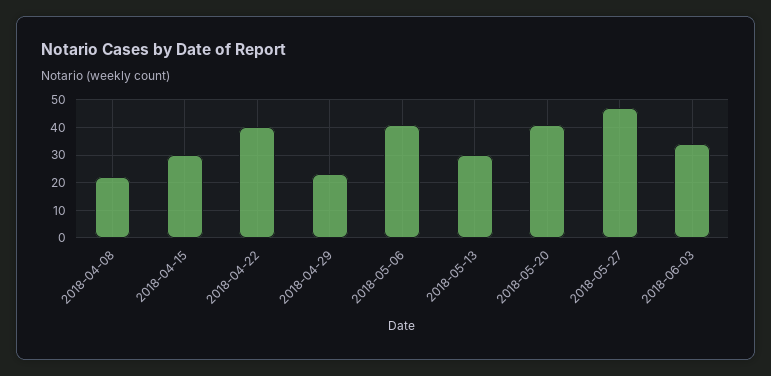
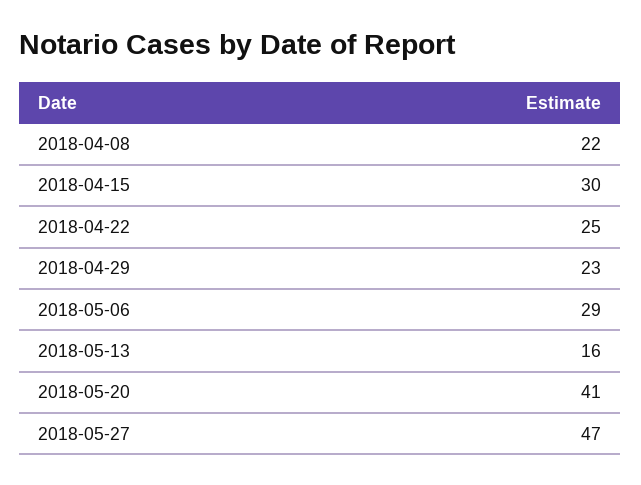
2018-04-22: 40 -> 25
2018-05-06: 40 -> 29
2018-05-13: 30 -> 16
2018-06-03: 35 -> none

